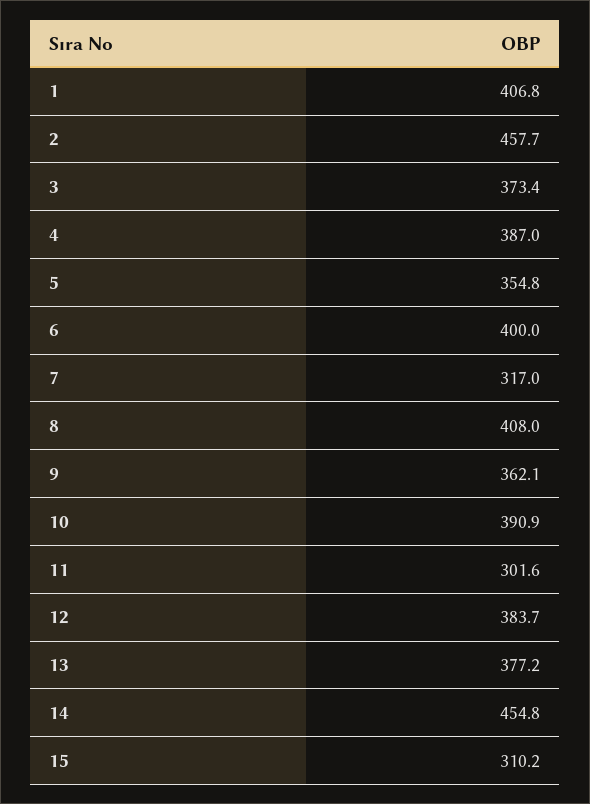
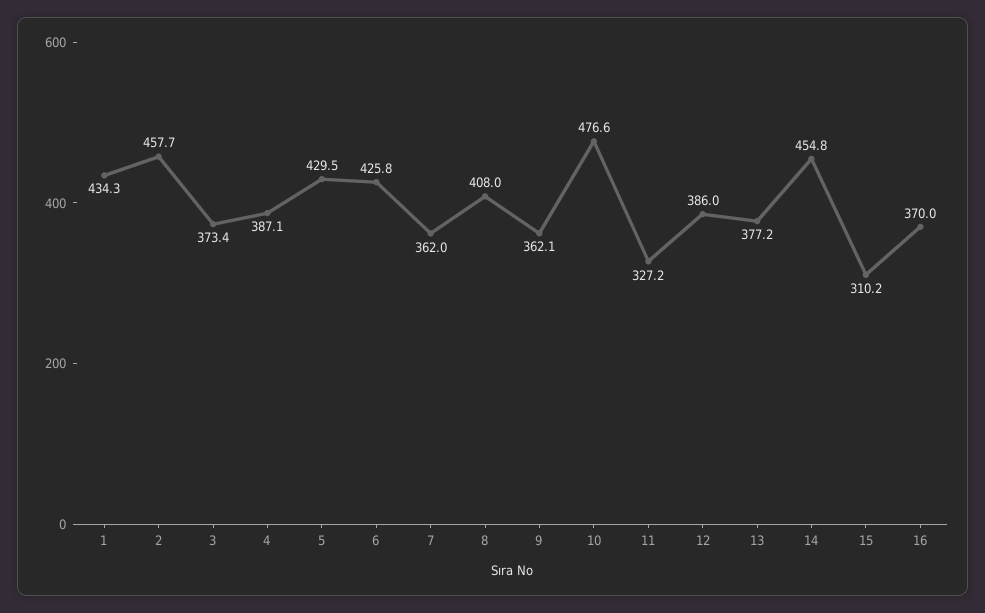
1: 406.8 -> 434.3
4: 387 -> 387.1
5: 354.8 -> 429.5
6: 400 -> 425.8
7: 317 -> 362
10: 390.9 -> 476.6
11: 301.6 -> 327.2
12: 383.7 -> 386
16: none -> 370

